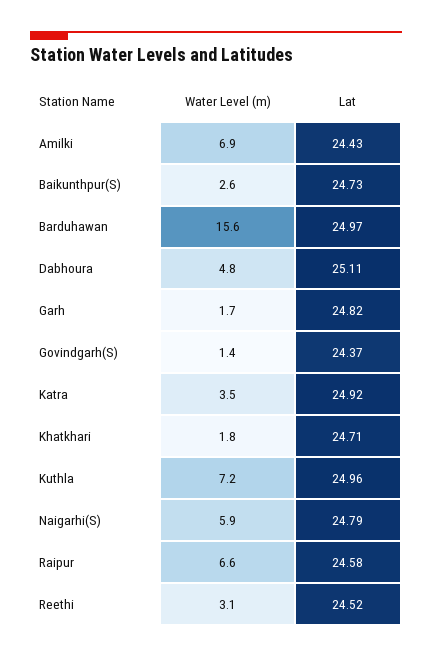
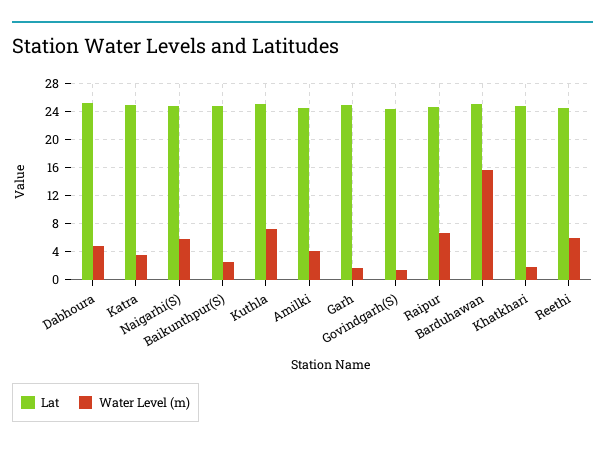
Water Level (m), Amilki: 6.9 -> 4
Water Level (m), Reethi: 3.1 -> 6

